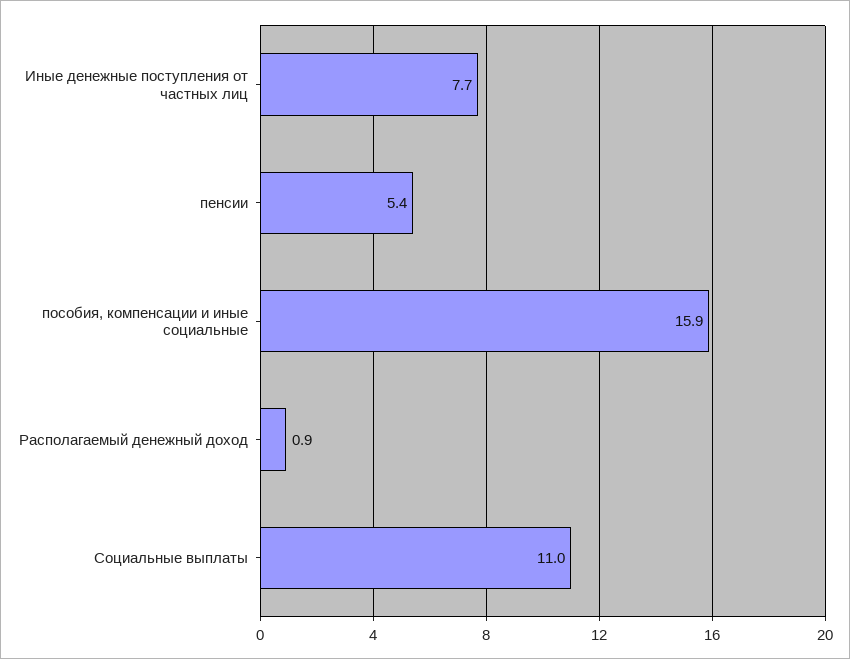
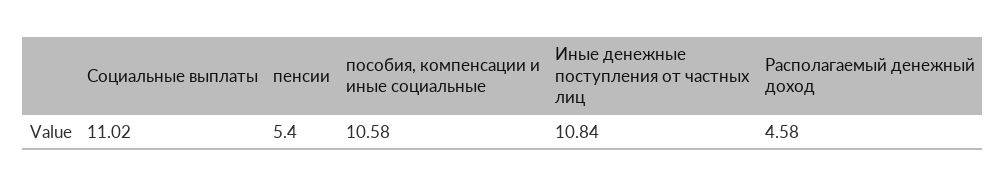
Иные денежные поступления от частных лиц: 7.7 -> 10.84
пособия, компенсации и иные социальные: 15.9 -> 10.58
Располагаемый денежный доход: 0.9 -> 4.58

